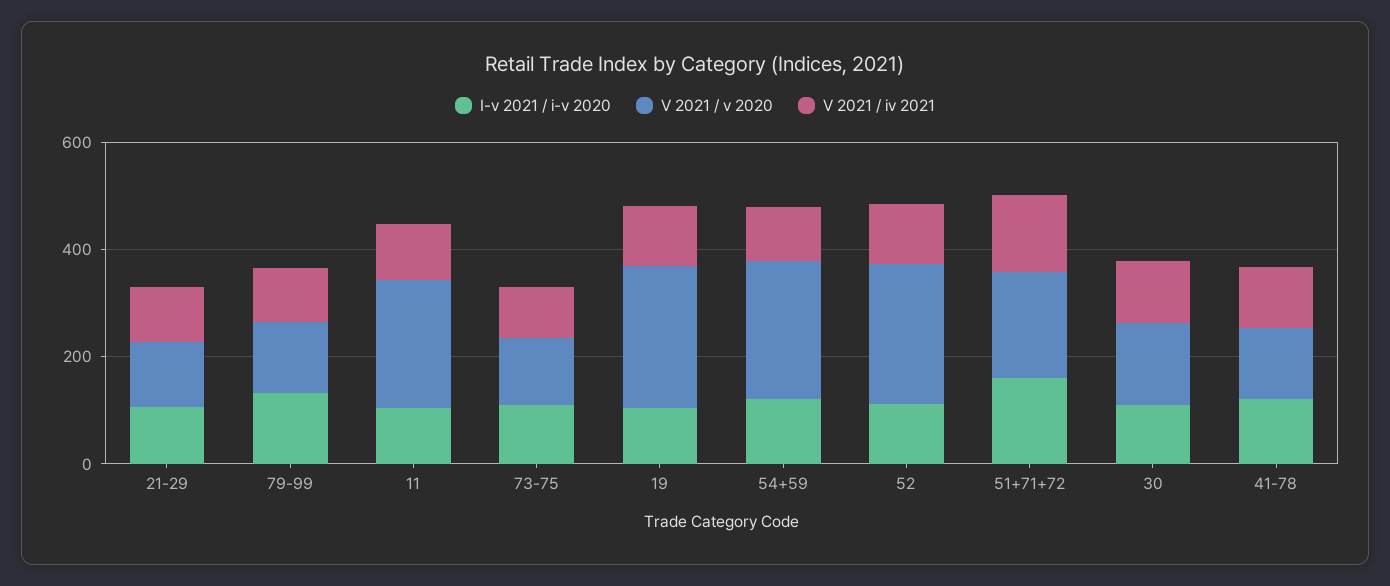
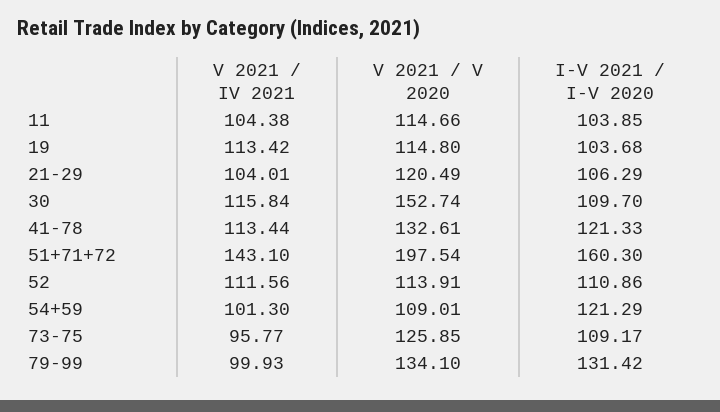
V 2021 / v 2020, 11: 250 -> 114.66
V 2021 / v 2020, 19: 250 -> 114.8
V 2021 / v 2020, 54+59: 250 -> 109.01
V 2021 / v 2020, 52: 250 -> 113.91

